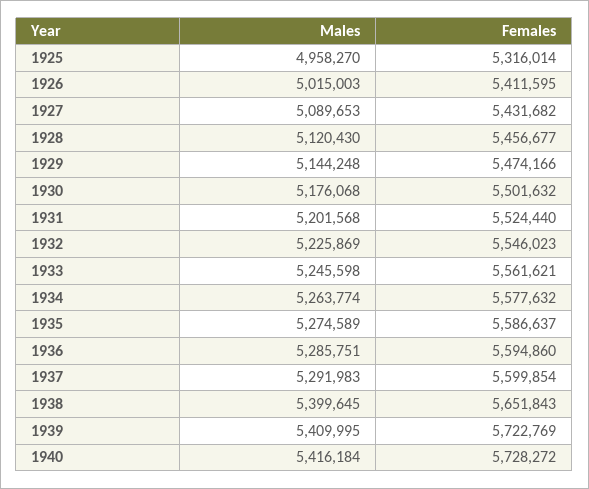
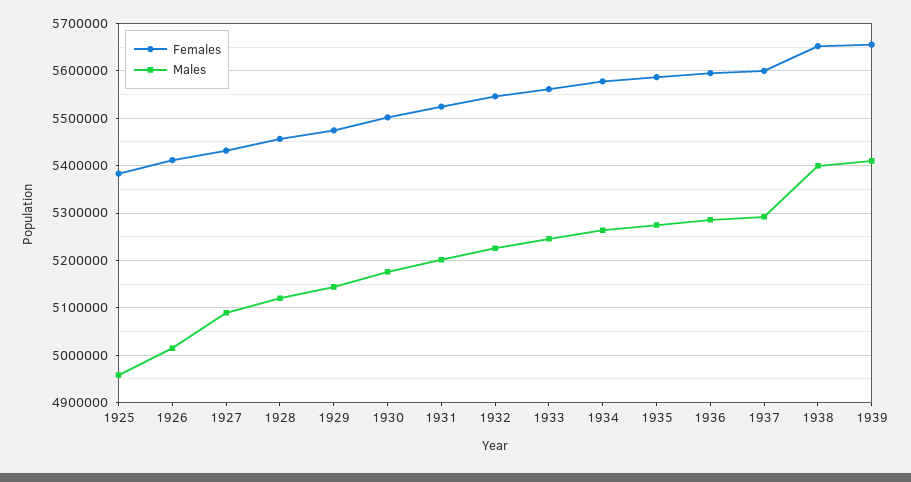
Females, 1925: 5316014 -> 5380000
Females, 1939: 5722769 -> 5660000
Males, 1940: 5416184 -> none
Females, 1940: 5728272 -> none

